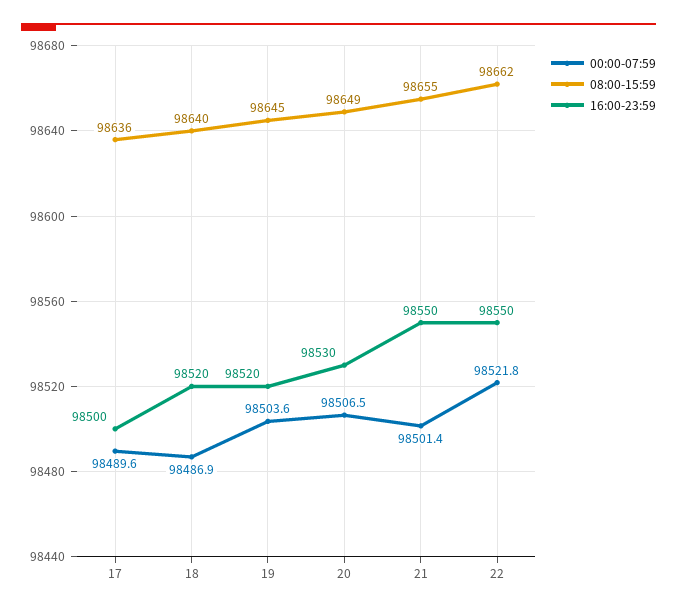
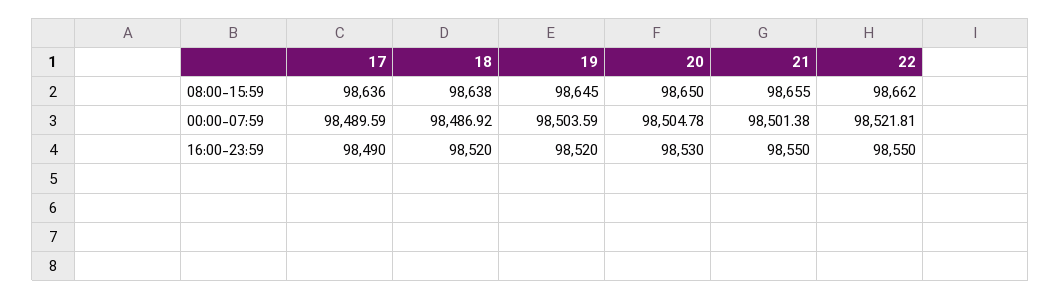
16:00-23:59, 17: 98500 -> 98490
08:00-15:59, 18: 98640 -> 98638
00:00-07:59, 20: 98506.5 -> 98504.78
08:00-15:59, 20: 98649 -> 98650

